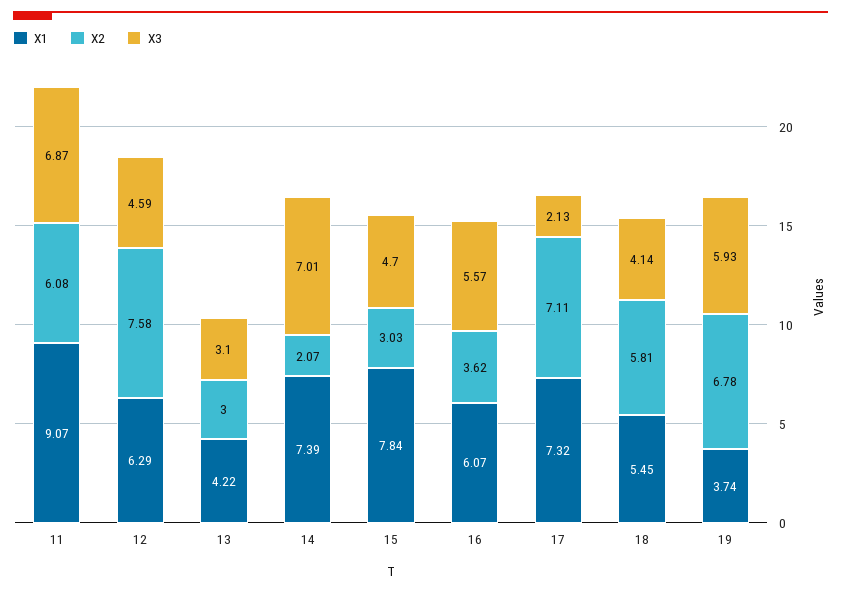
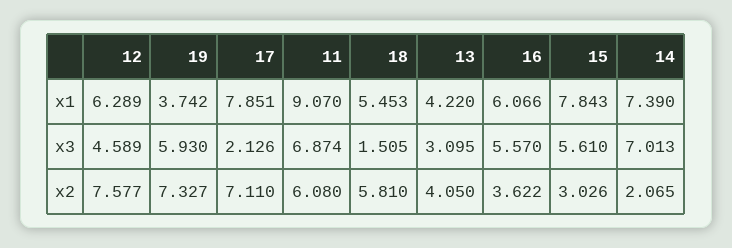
X2, 13: 3 -> 4.05
X3, 15: 4.7 -> 5.61
X1, 17: 7.32 -> 7.851
X3, 18: 4.14 -> 1.505
X2, 19: 6.78 -> 7.327

